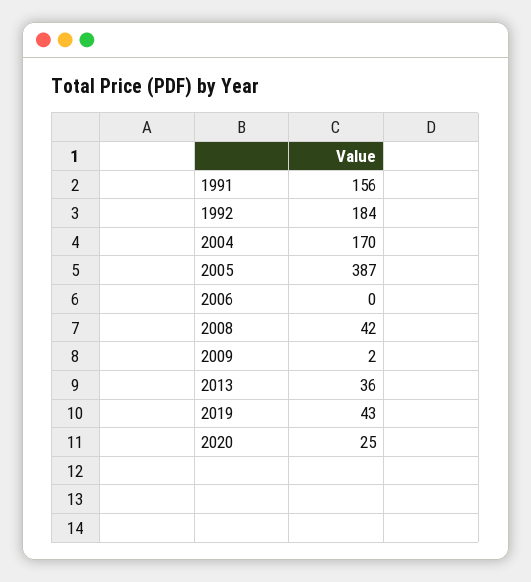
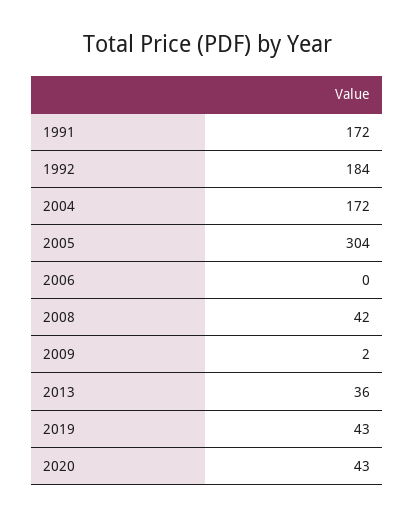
1991: 156 -> 172
2004: 170 -> 172
2005: 387 -> 304
2020: 25 -> 43

